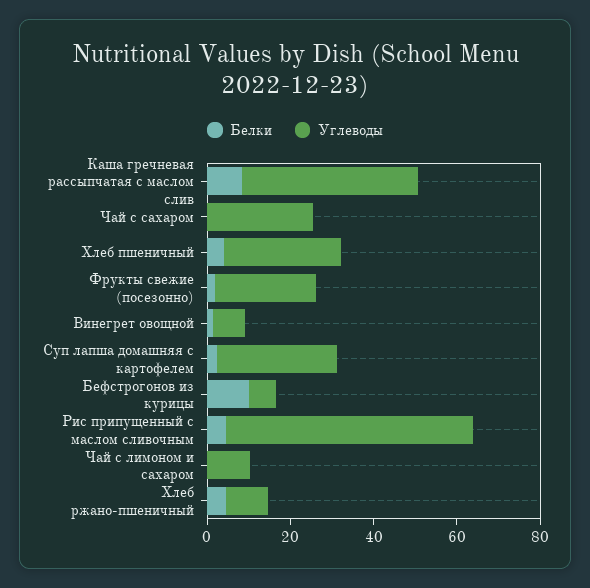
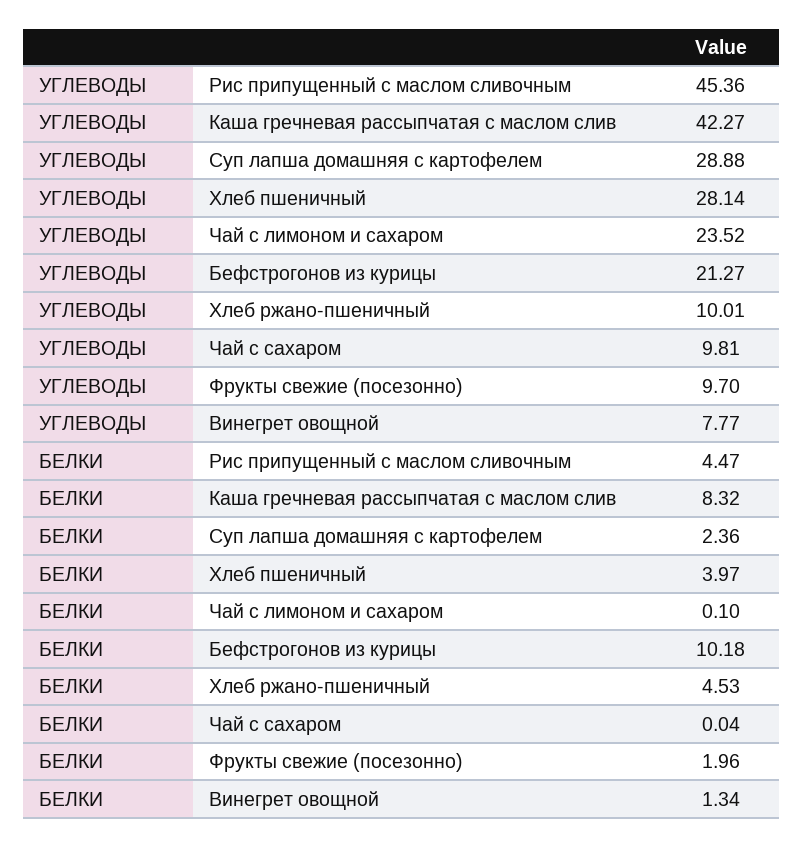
Углеводы, Чай с сахаром: 25 -> 9.81
Углеводы, Фрукты свежие (посезонно): 25 -> 9.7
Углеводы, Бефстрогонов из курицы: 5 -> 21.27
Углеводы, Рис припущенный с маслом сливочным: 60 -> 45.36
Углеводы, Чай с лимоном и сахаром: 10 -> 23.52

